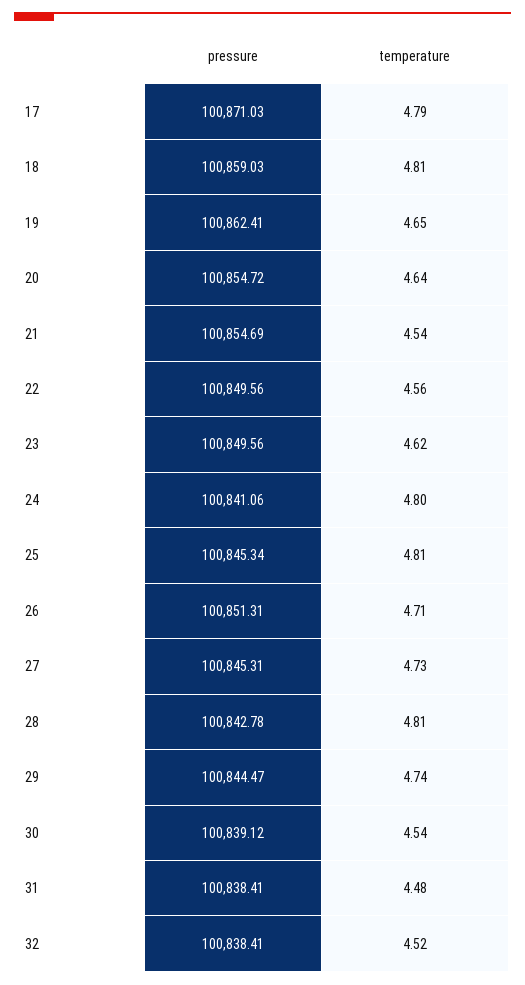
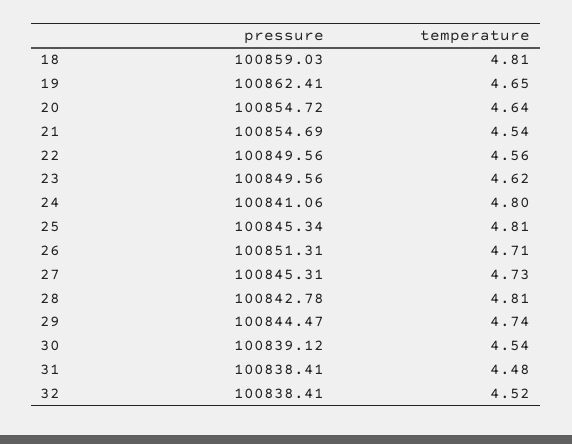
pressure, 17: 100871.03 -> none
temperature, 17: 4.79 -> none

